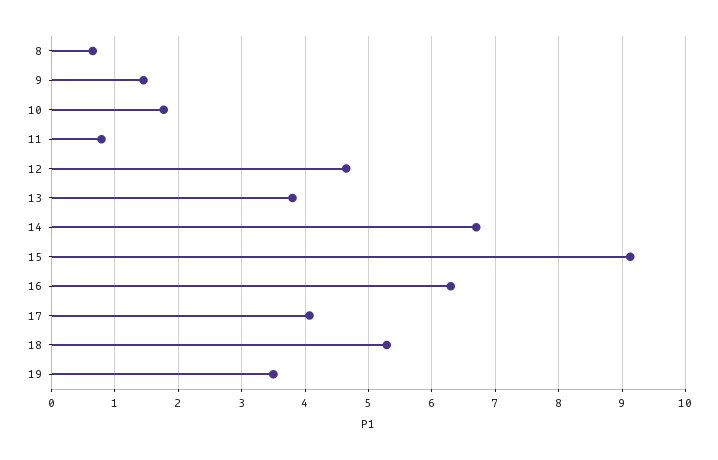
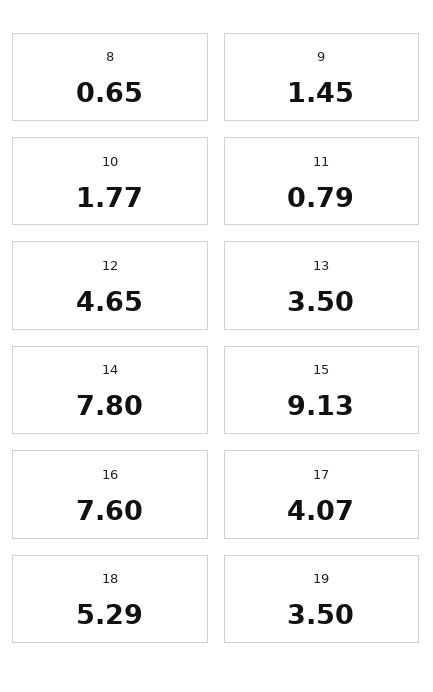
13: 3.8 -> 3.5
14: 6.7 -> 7.8
16: 6.3 -> 7.6

